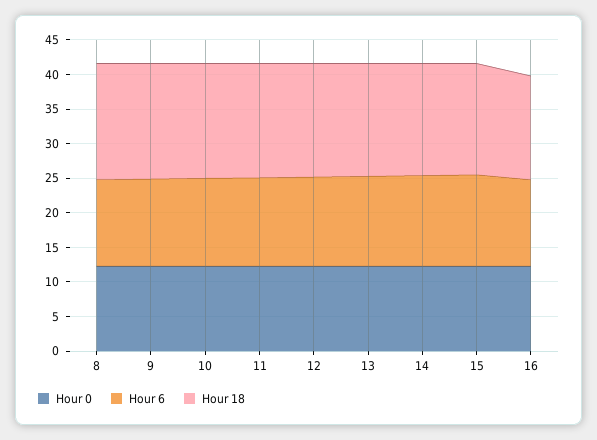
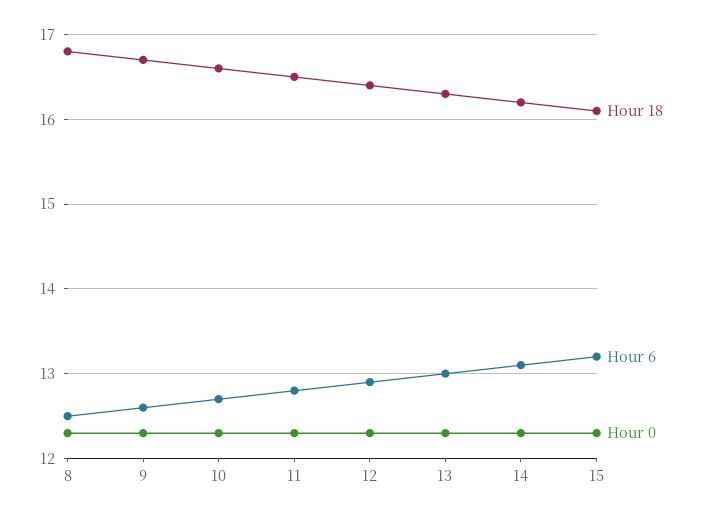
Hour 0, 16: 12.5 -> none
Hour 6, 16: 12.5 -> none
Hour 18, 16: 15 -> none

